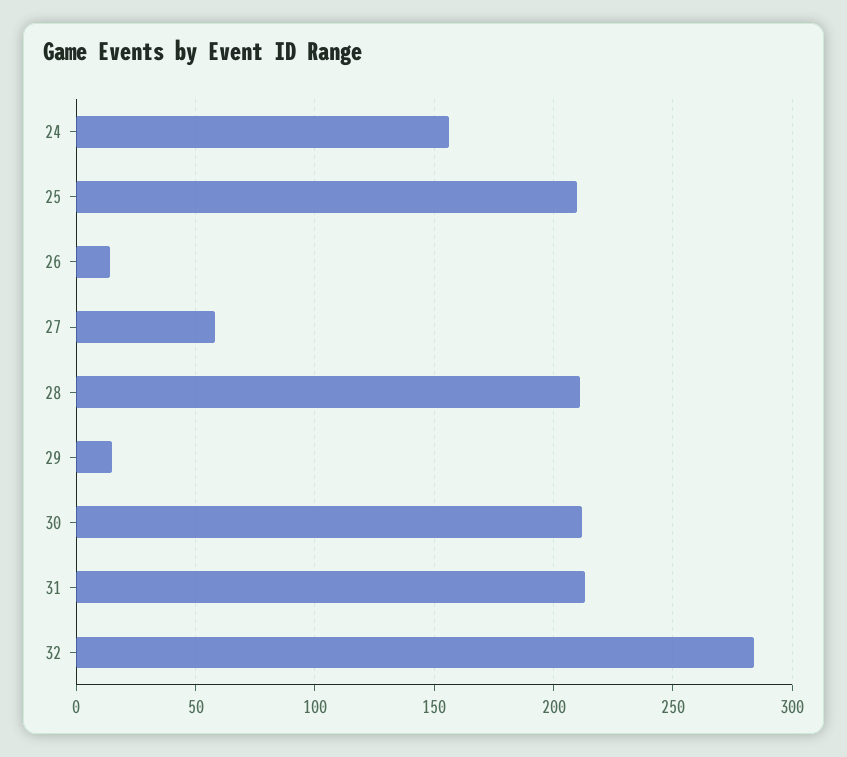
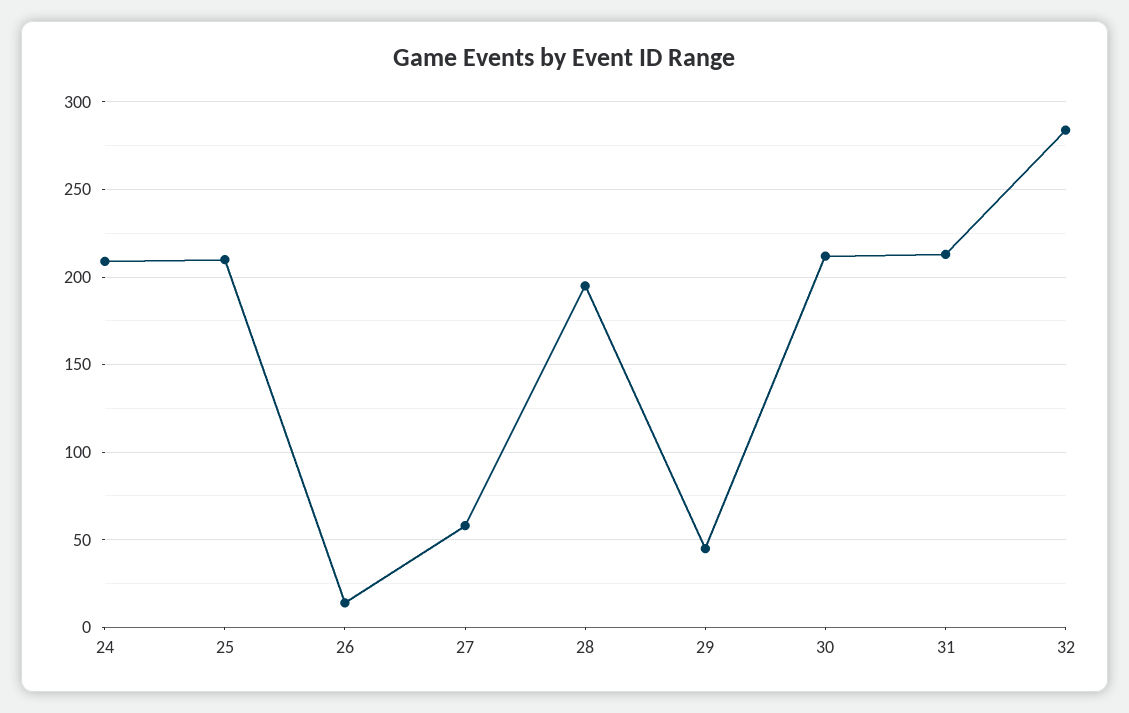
24: 155 -> 210
28: 210 -> 195
29: 15 -> 45

